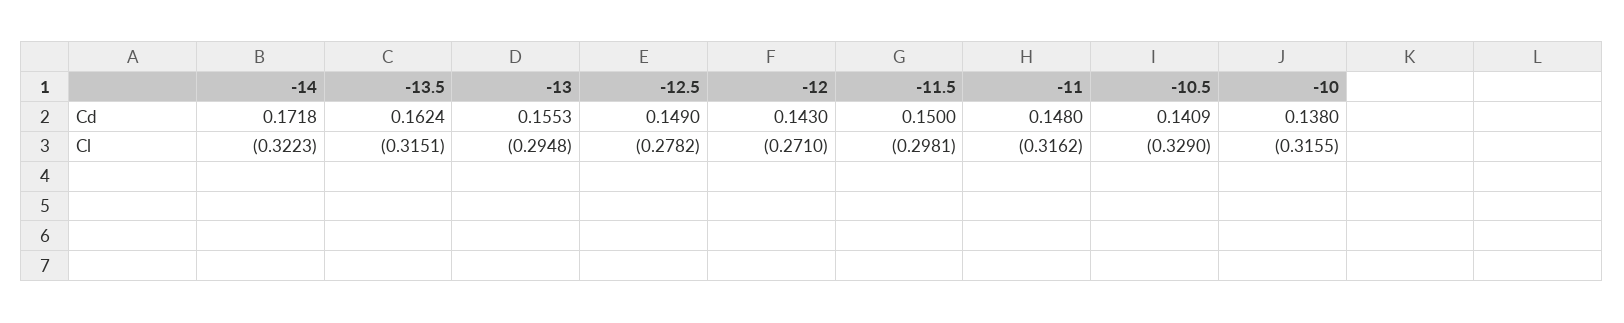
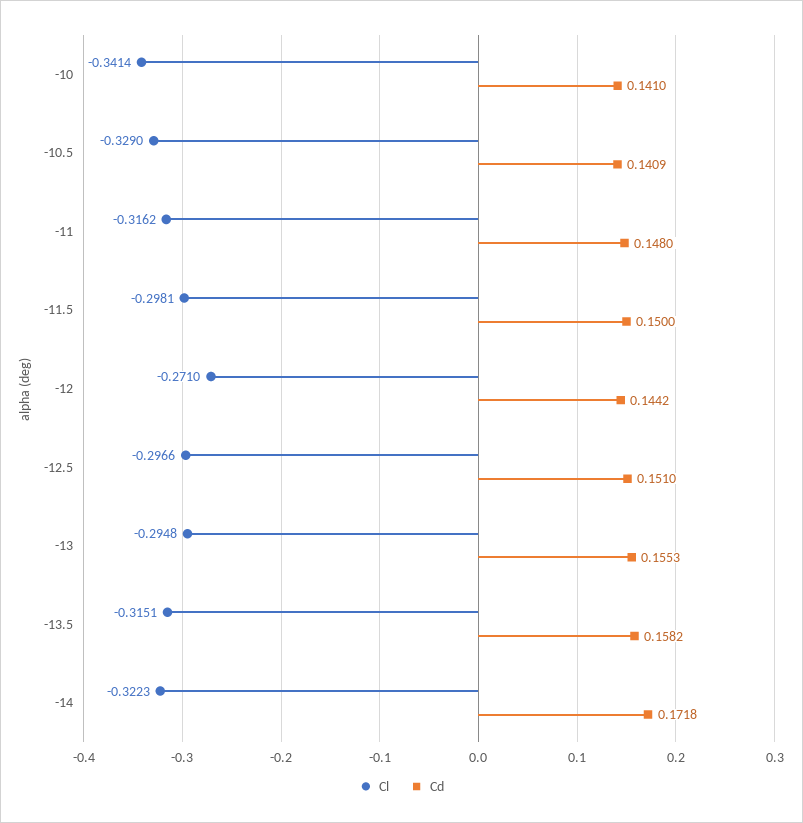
Cd, -13.5: 0.1624 -> 0.1582
Cd, -12.5: 0.149 -> 0.151
Cd, -12: 0.143 -> 0.1442
Cd, -10: 0.138 -> 0.141
Cl, -12.5: -0.2782 -> -0.2966
Cl, -10: -0.3155 -> -0.3414

